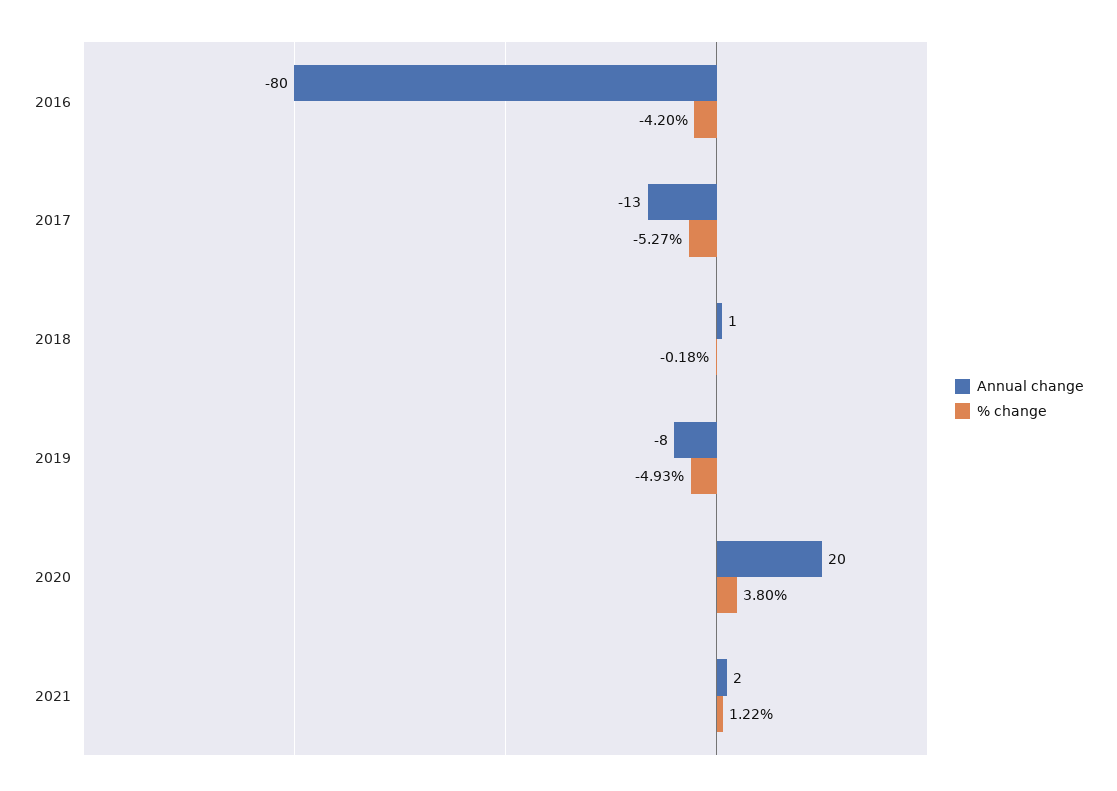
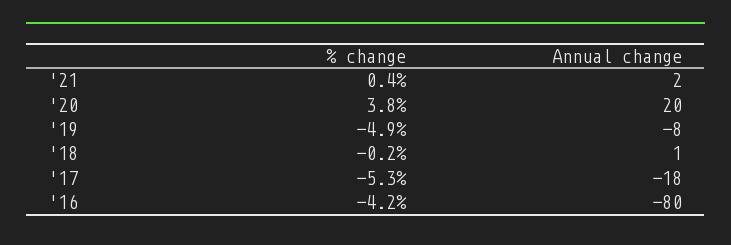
Annual change, 2017: -13 -> -18
% change, 2021: 1.22 -> 0.4

